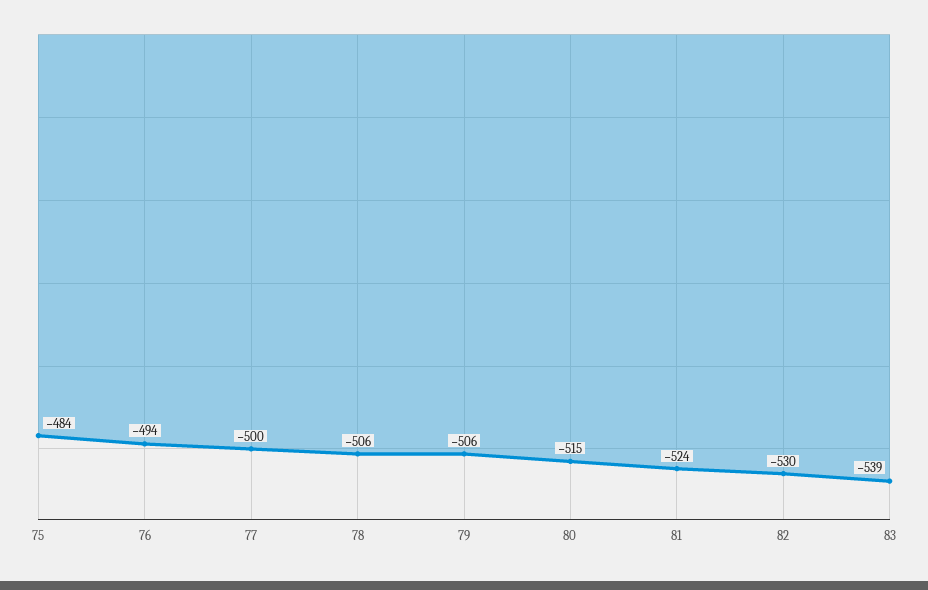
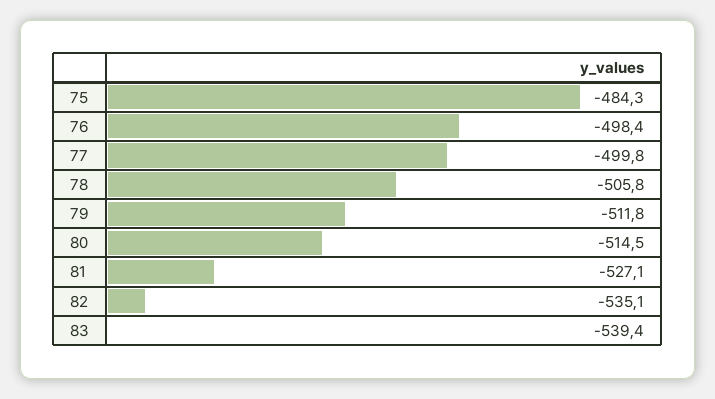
76: -494 -> -498.4
79: -506 -> -511.8
81: -524 -> -527.1
82: -530 -> -535.1

